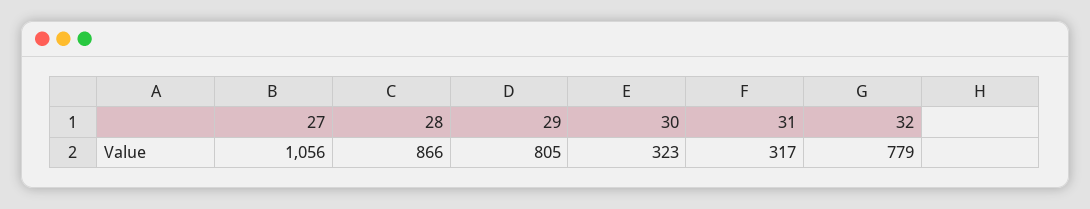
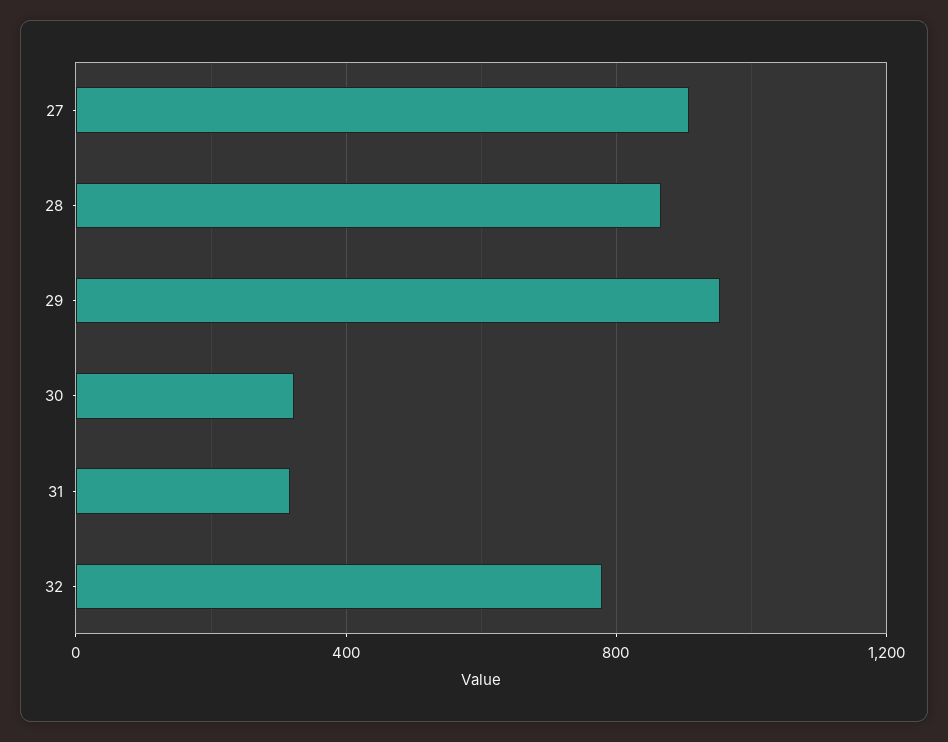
27: 1056 -> 900
29: 805 -> 950

